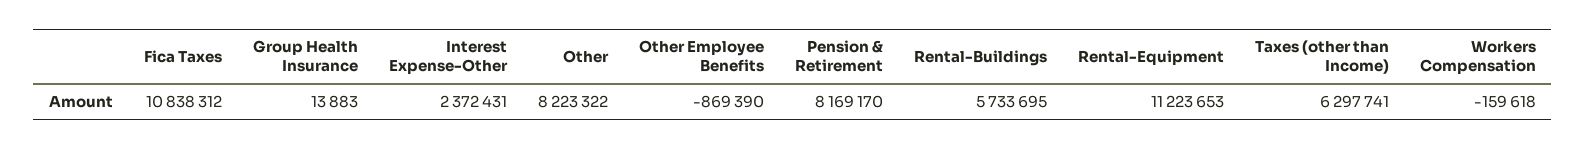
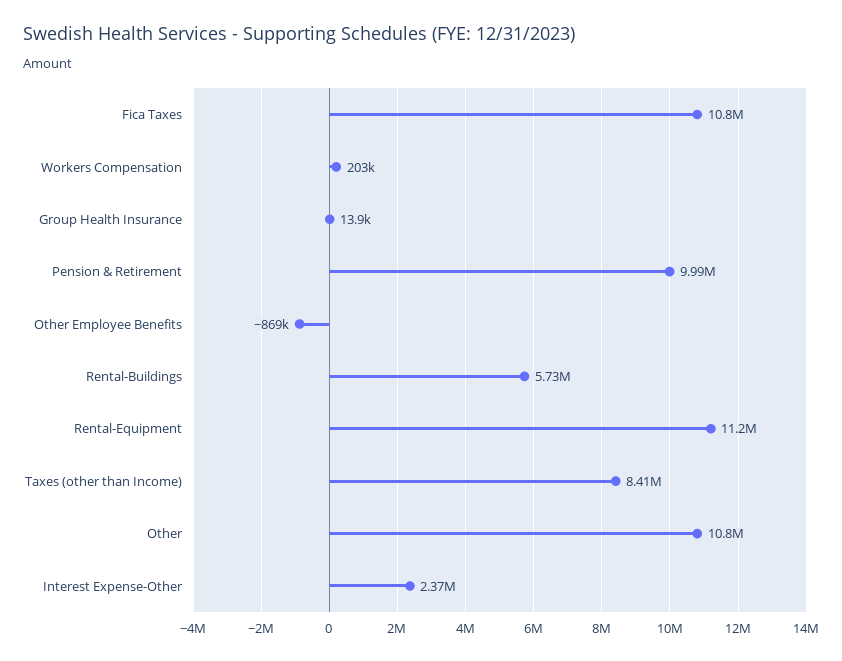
Other: 8223322 -> 10800000
Pension & Retirement: 8169170 -> 9990000
Taxes (other than Income): 6297741 -> 8410000
Workers Compensation: -159618 -> 203000

